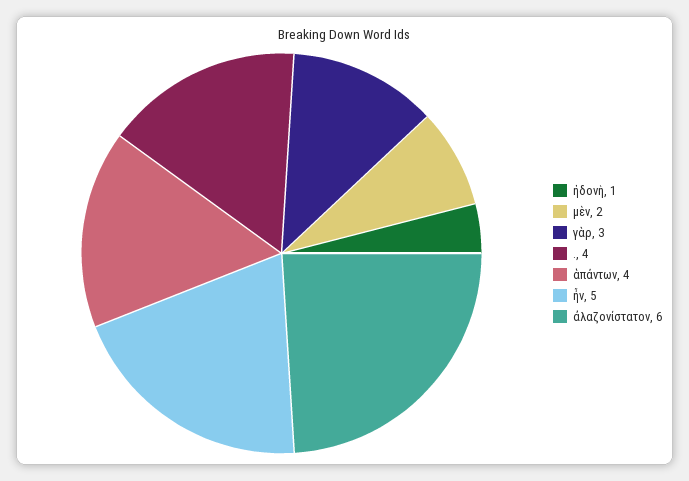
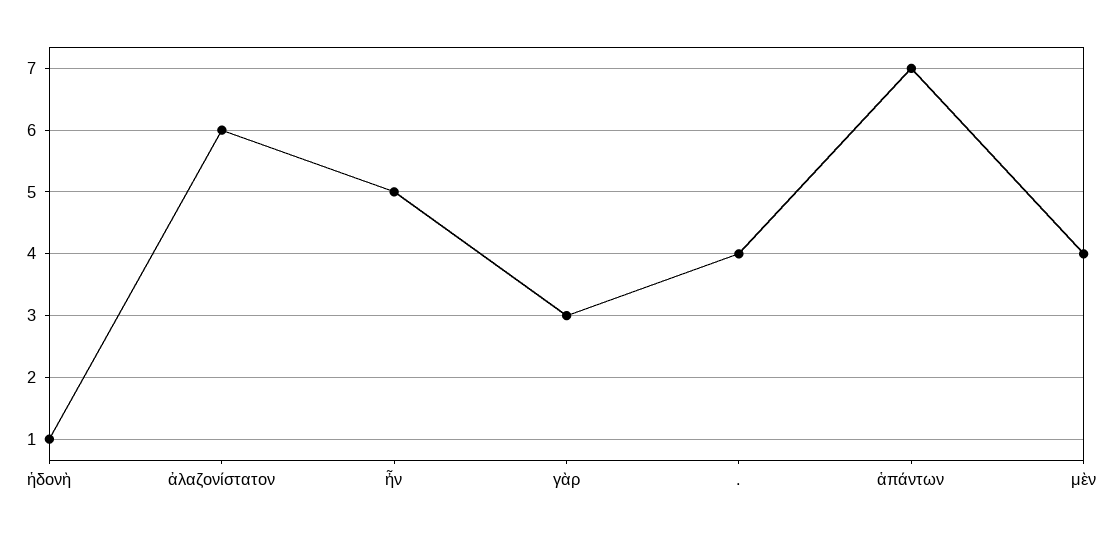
μὲν: 2 -> 4
ἁπάντων: 4 -> 7

